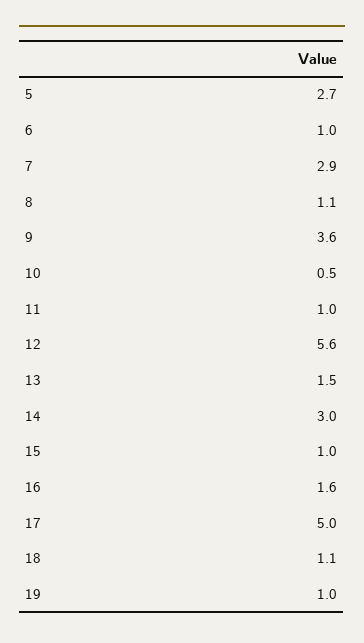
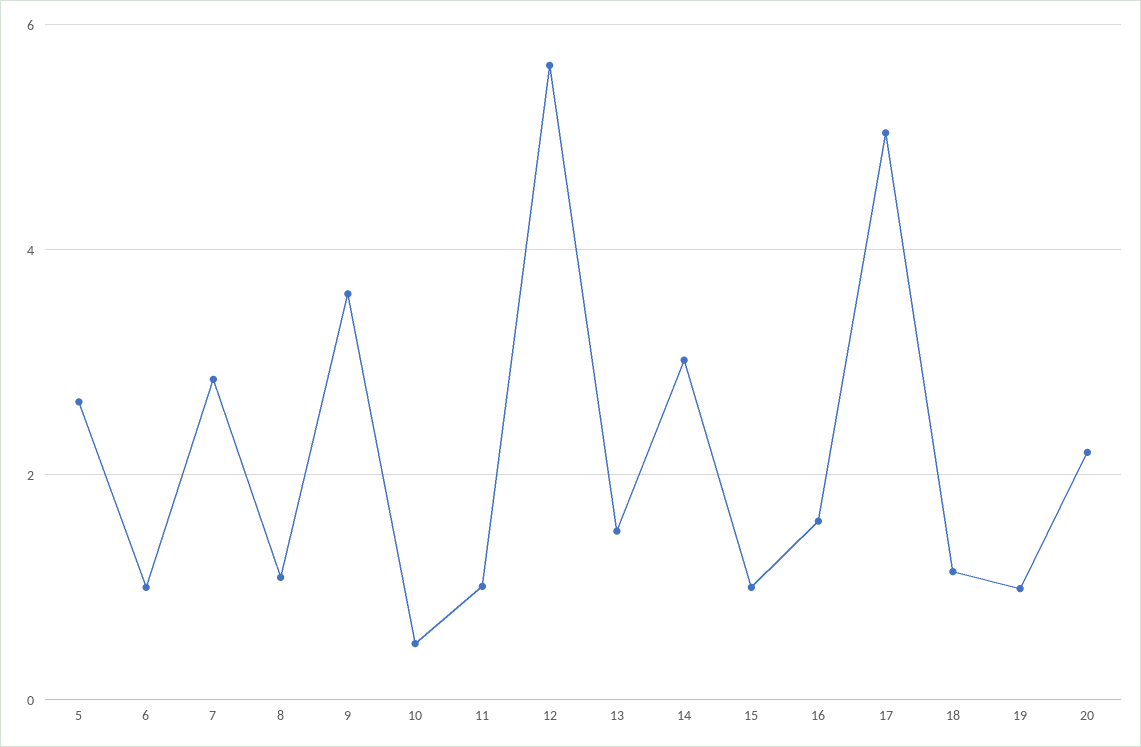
20: none -> 2.2

